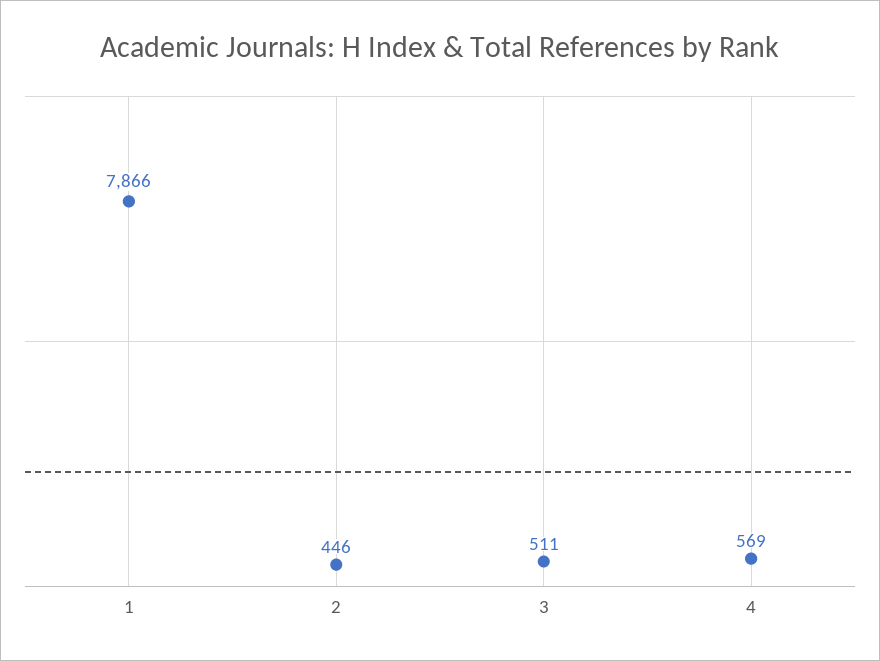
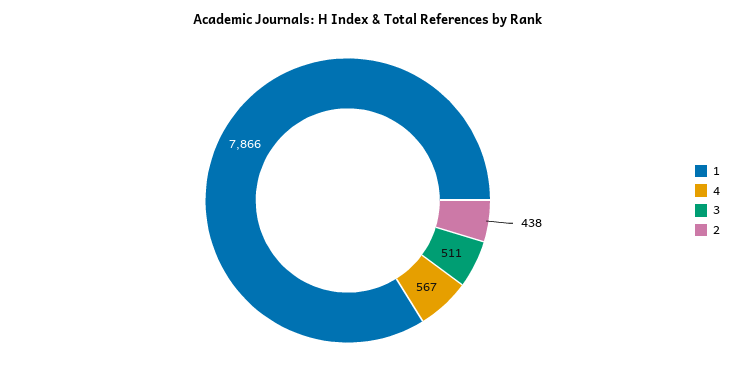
2: 446 -> 438
4: 569 -> 567

